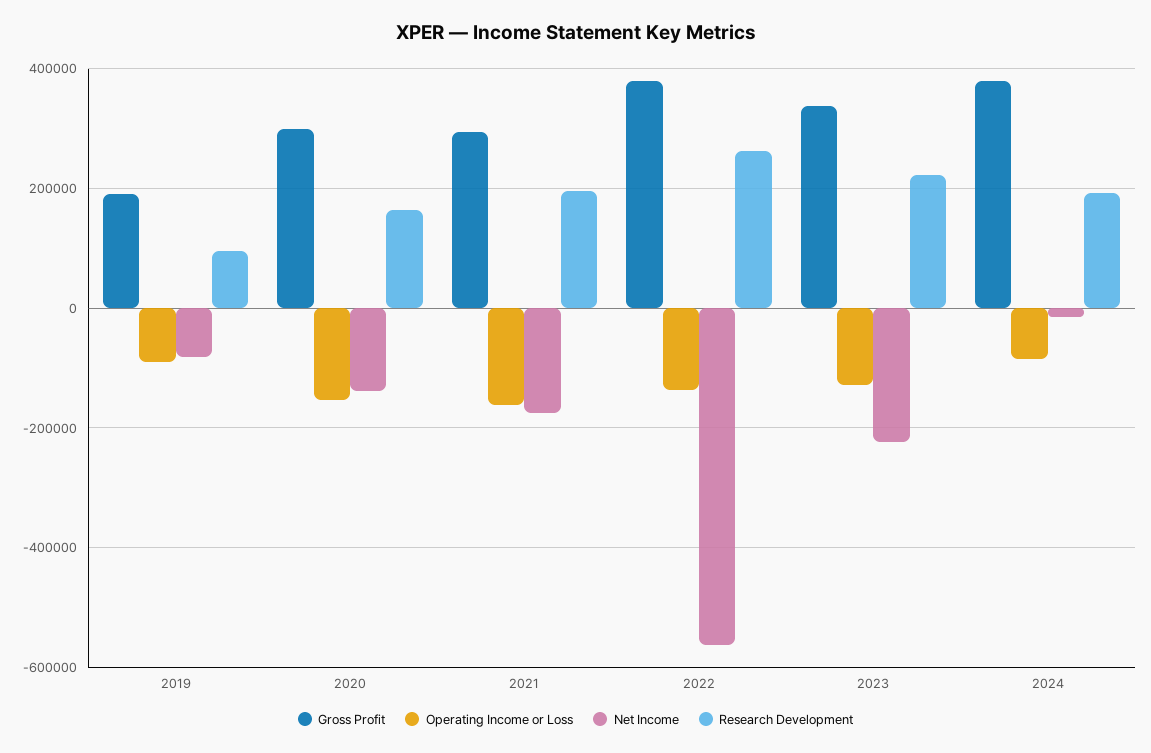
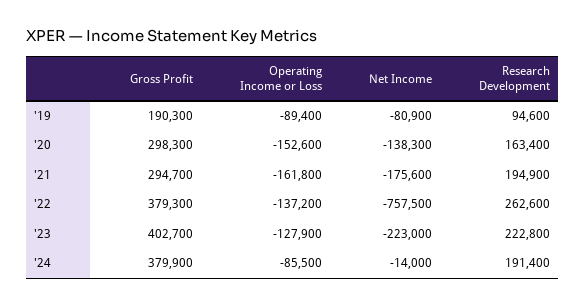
Net Income, 2022: -560000 -> -757500
Gross Profit, 2023: 340000 -> 402700

